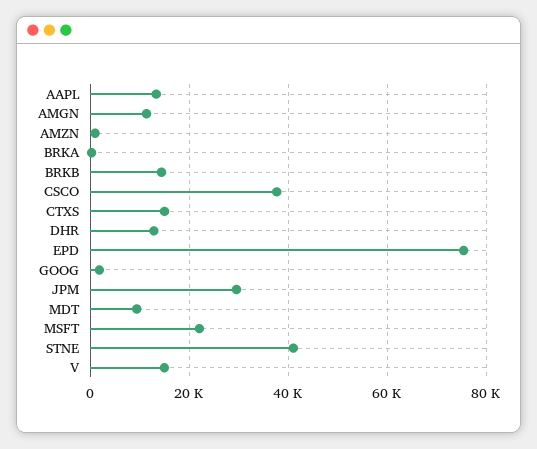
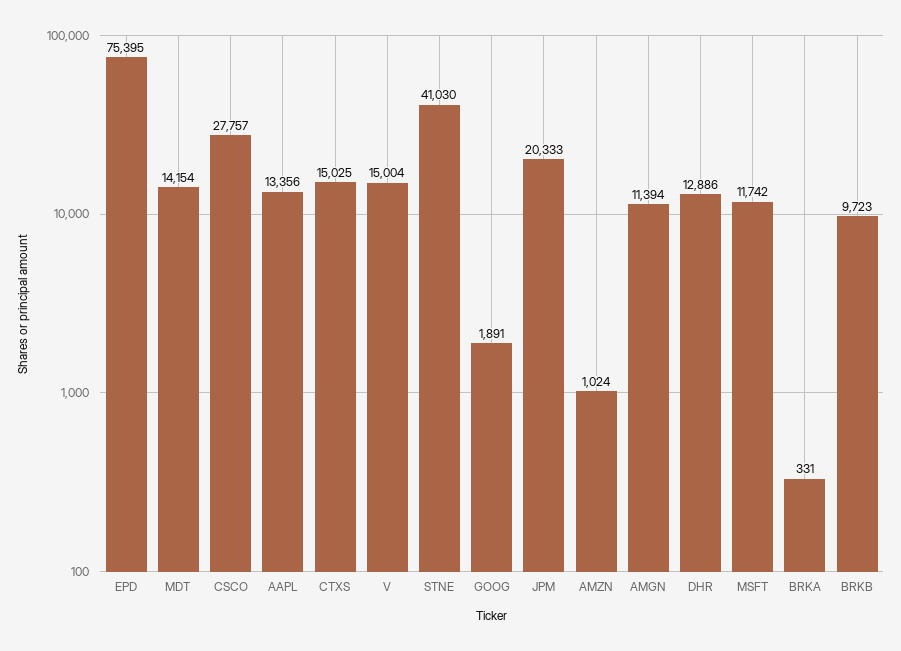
BRKB: 14000 -> 9723
CSCO: 38000 -> 27757
JPM: 30000 -> 20333
MDT: 10000 -> 14154
MSFT: 22000 -> 11742

